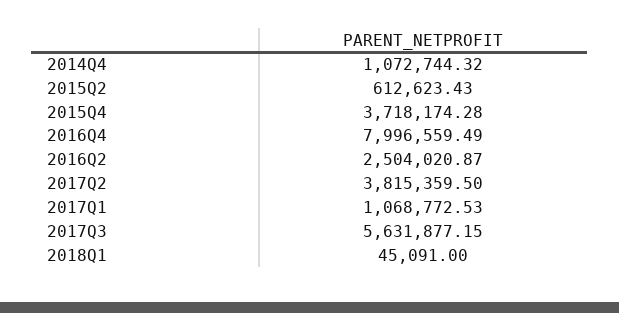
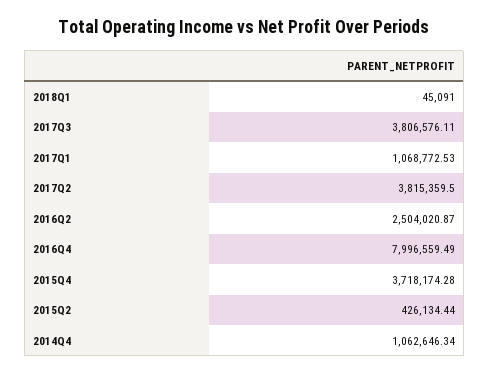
2014Q4: 1072744.32 -> 1062646.34
2015Q2: 612623.43 -> 426134.44
2017Q3: 5631877.15 -> 3806576.11

